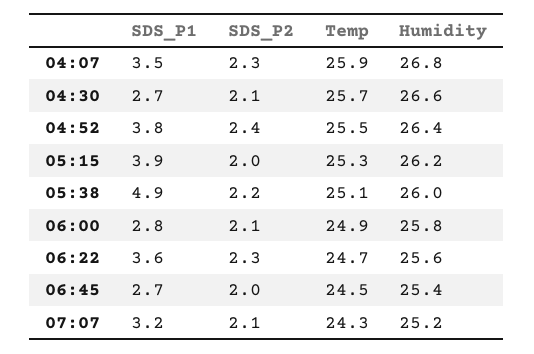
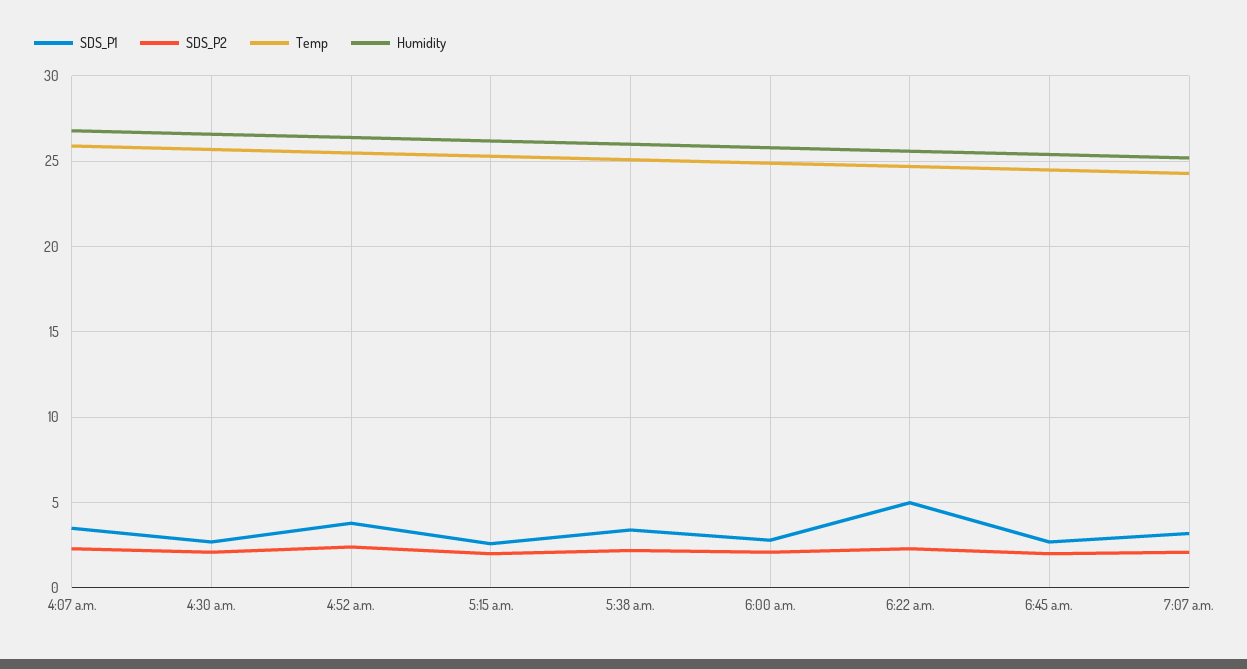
SDS_P1, 05:15: 3.9 -> 2.5
SDS_P1, 05:38: 4.9 -> 3.5
SDS_P1, 06:22: 3.6 -> 5

